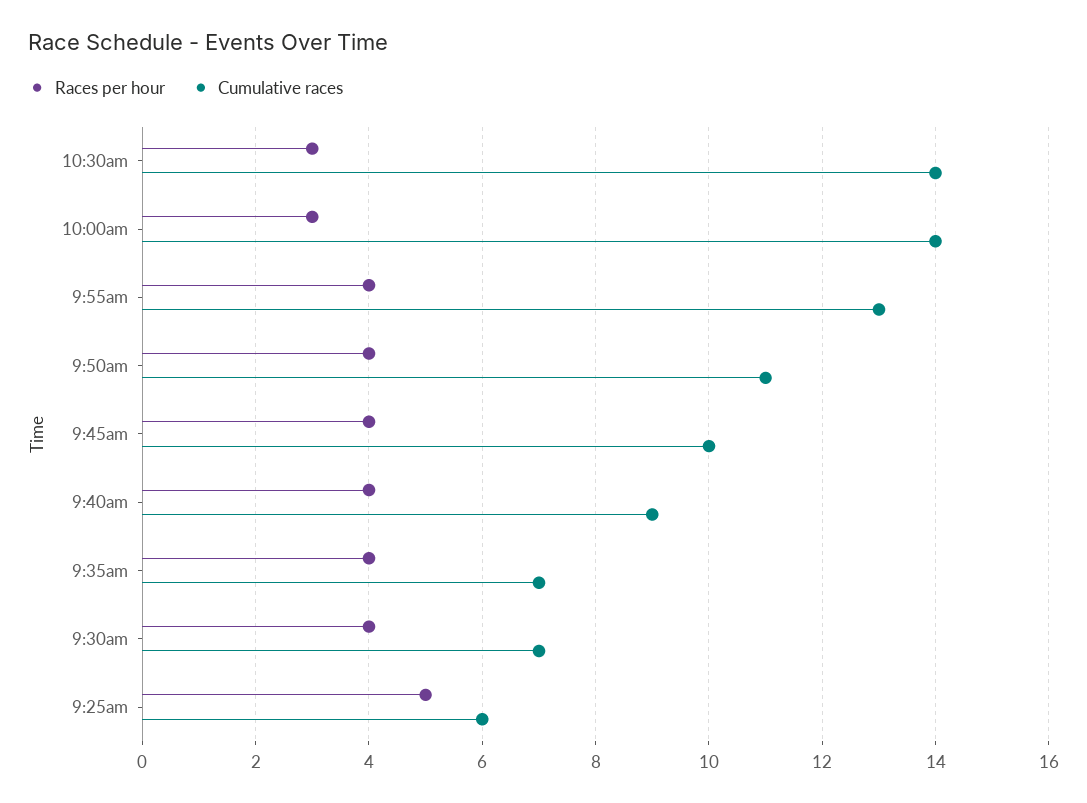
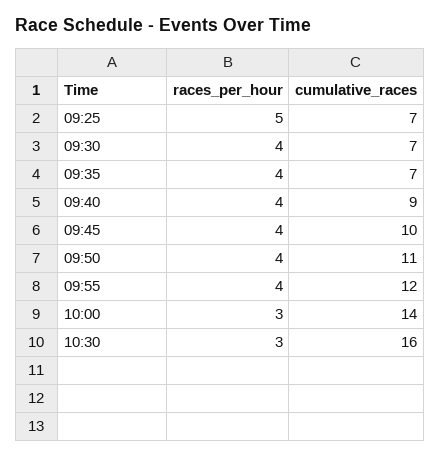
Cumulative races, 10:30am: 14 -> 16
Cumulative races, 9:55am: 13 -> 12
Cumulative races, 9:25am: 6 -> 7

